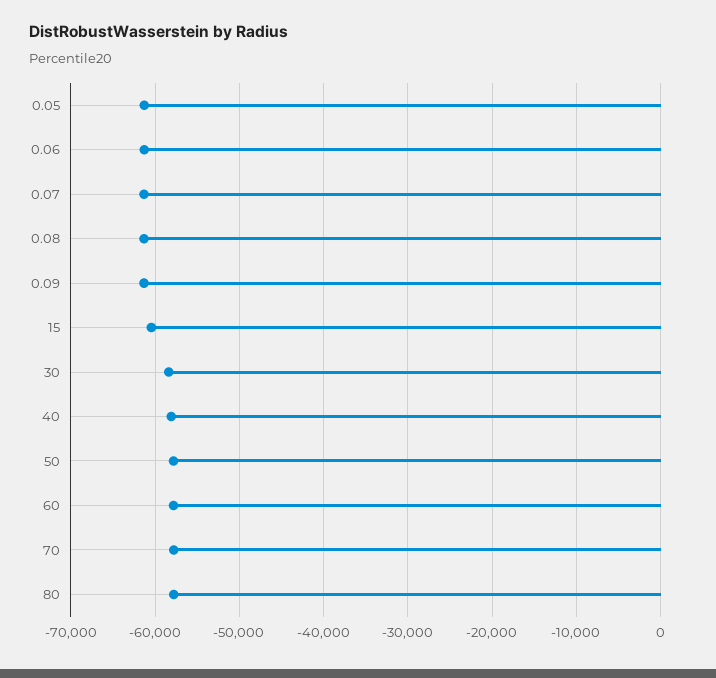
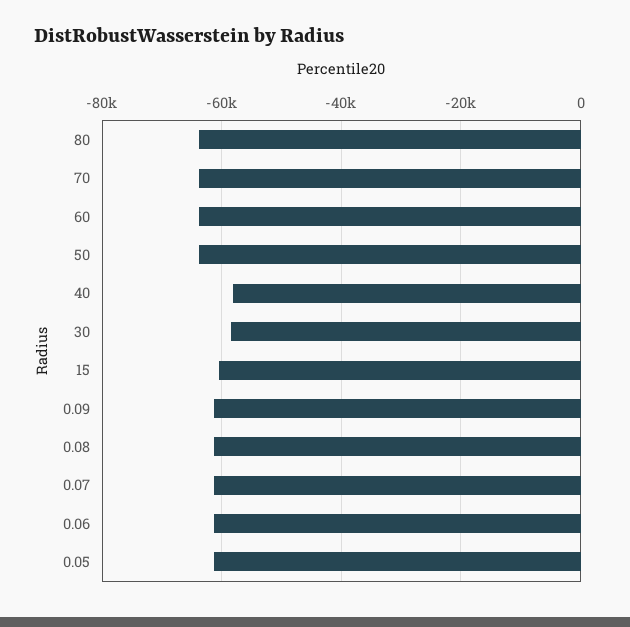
50: -58000 -> -64000
60: -58000 -> -64000
70: -58000 -> -64000
80: -58000 -> -64000

